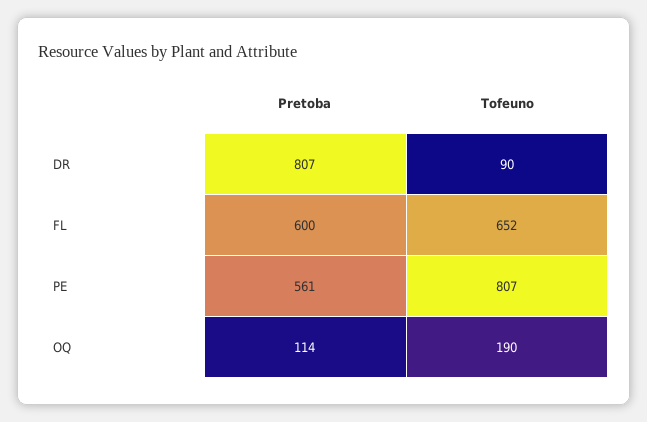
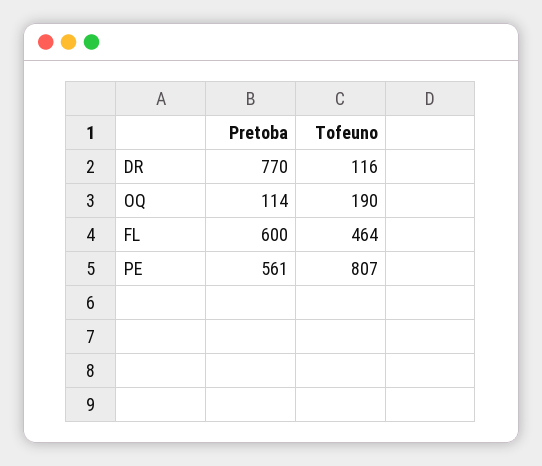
Pretoba, DR: 807 -> 770
Tofeuno, DR: 90 -> 116
Tofeuno, FL: 652 -> 464

